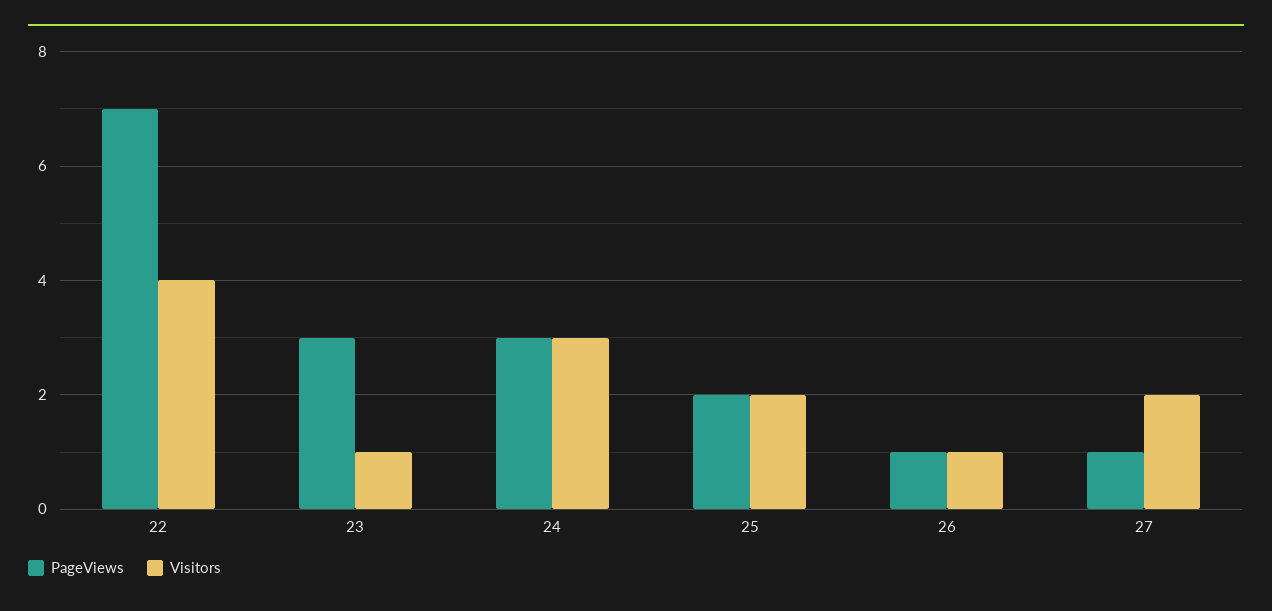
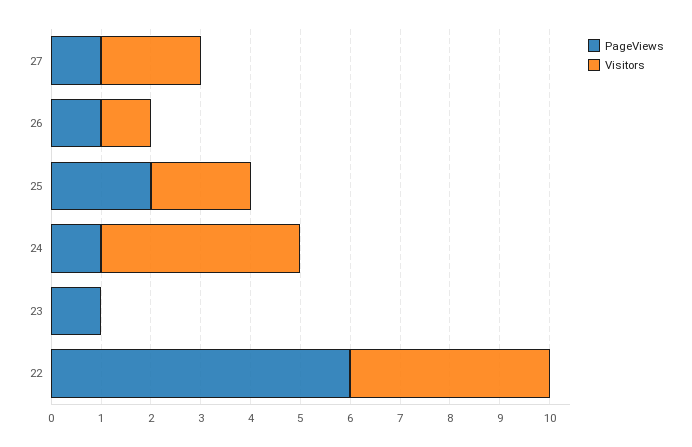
PageViews, 22: 7 -> 6
PageViews, 23: 3 -> 1
Visitors, 23: 1 -> 0
PageViews, 24: 3 -> 1
Visitors, 24: 3 -> 4

